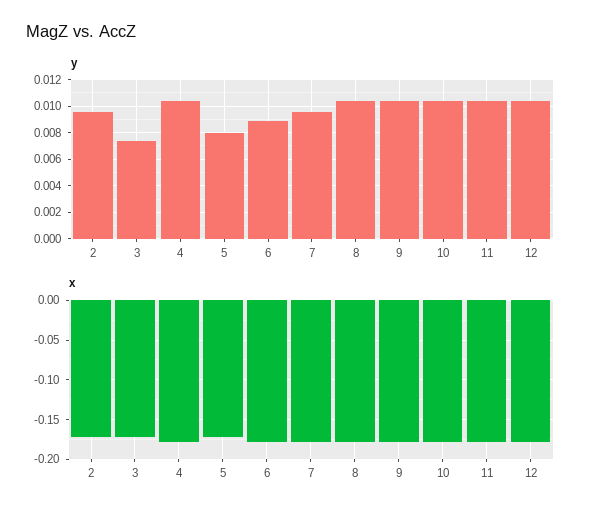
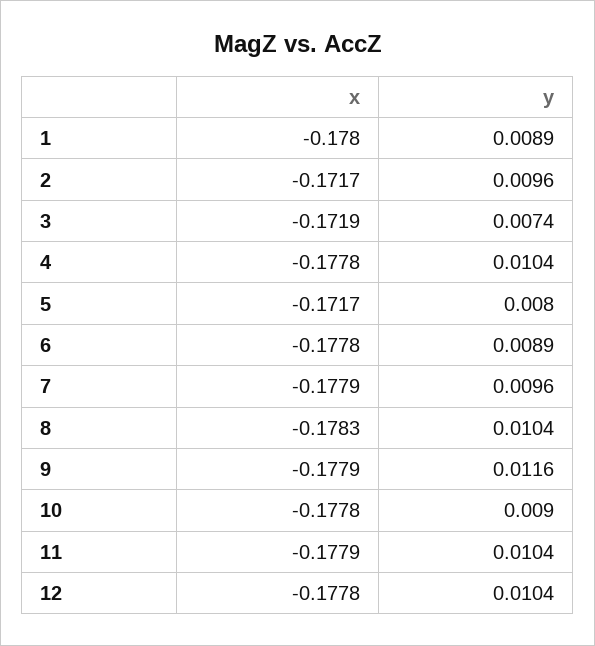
y, 9: 0.0105 -> 0.0116
y, 10: 0.0105 -> 0.009
x, 1: none -> -0.178
y, 1: none -> 0.0089

